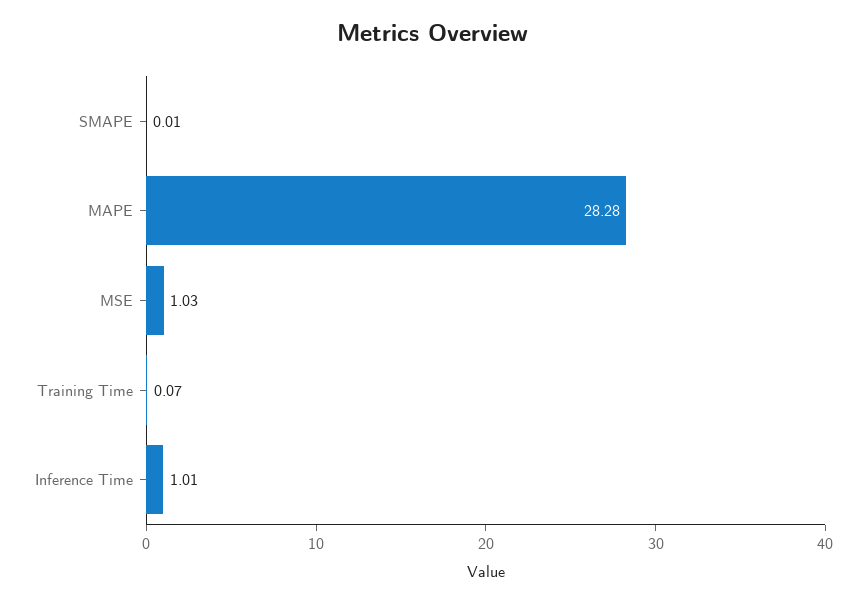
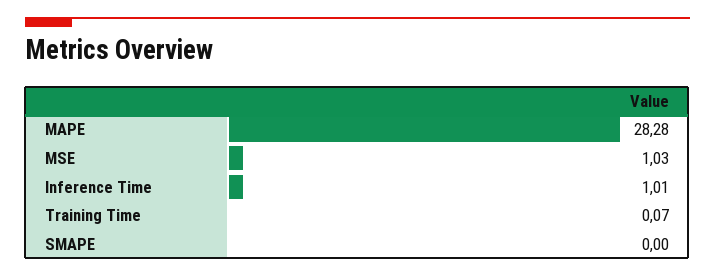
SMAPE: 0.01 -> 0

